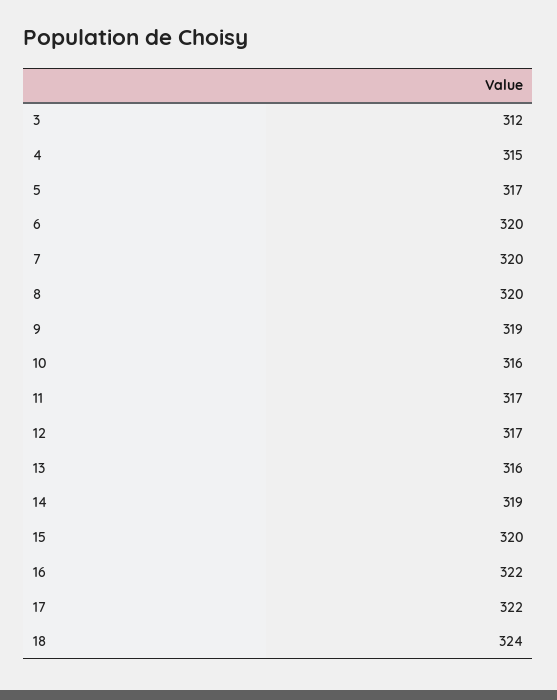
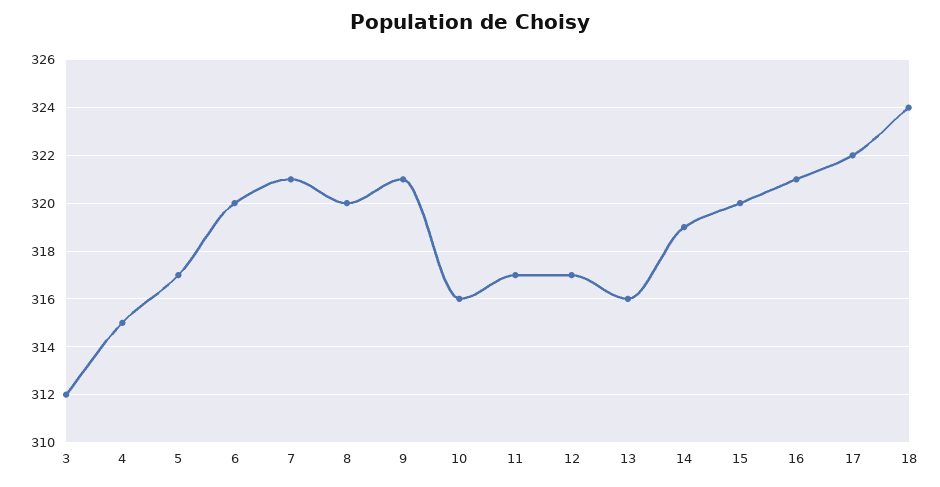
7: 320 -> 321
9: 319 -> 321
16: 322 -> 321

